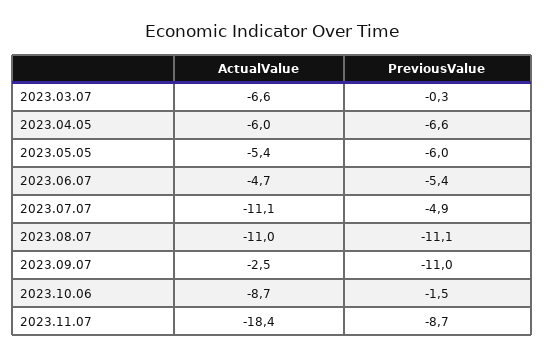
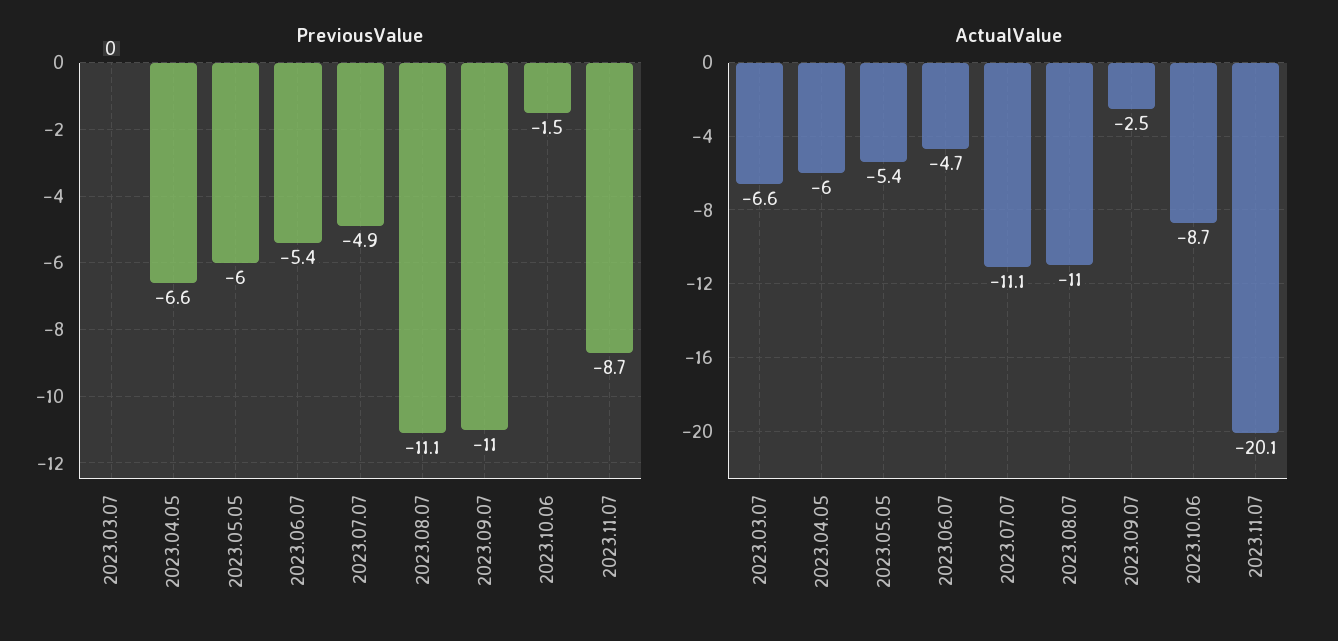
PreviousValue, 2023.03.07: -0.3 -> 0
ActualValue, 2023.11.07: -18.4 -> -20.1

